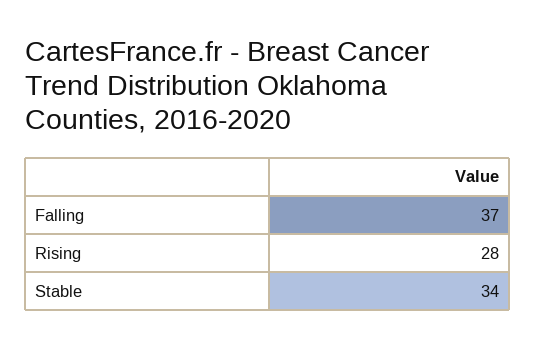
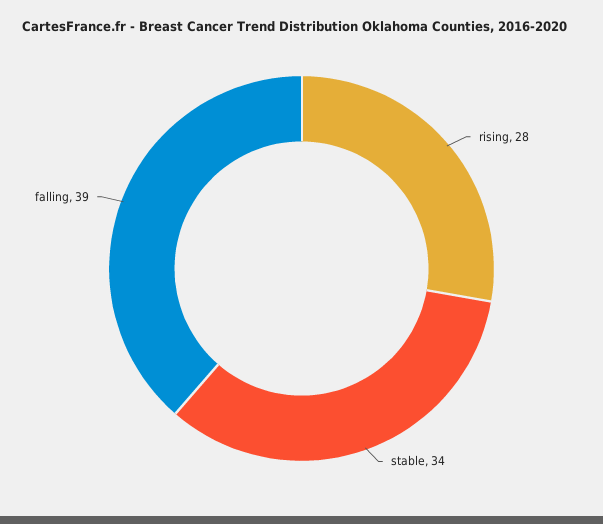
Falling: 37 -> 39

